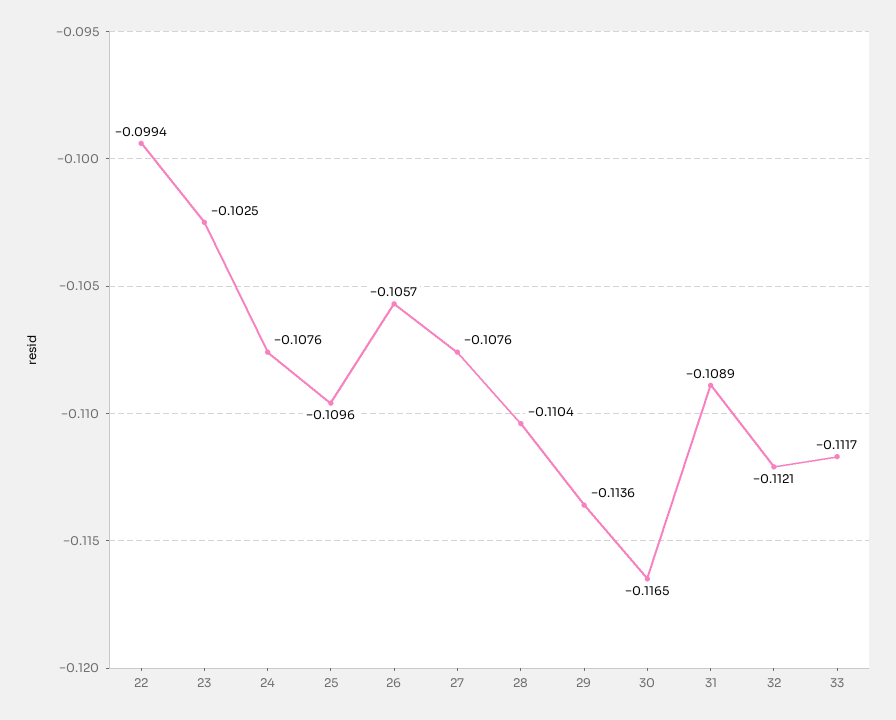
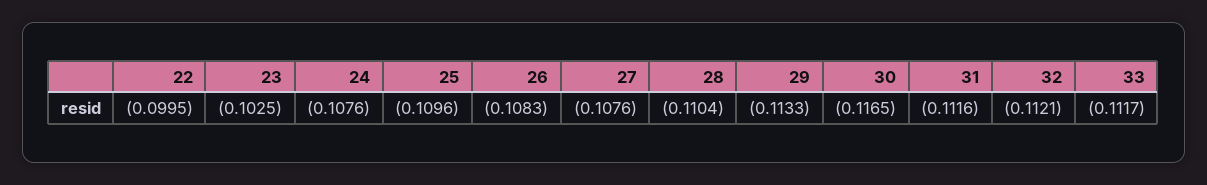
22: -0.0994 -> -0.0995
26: -0.1057 -> -0.1083
29: -0.1136 -> -0.1133
31: -0.1089 -> -0.1116

